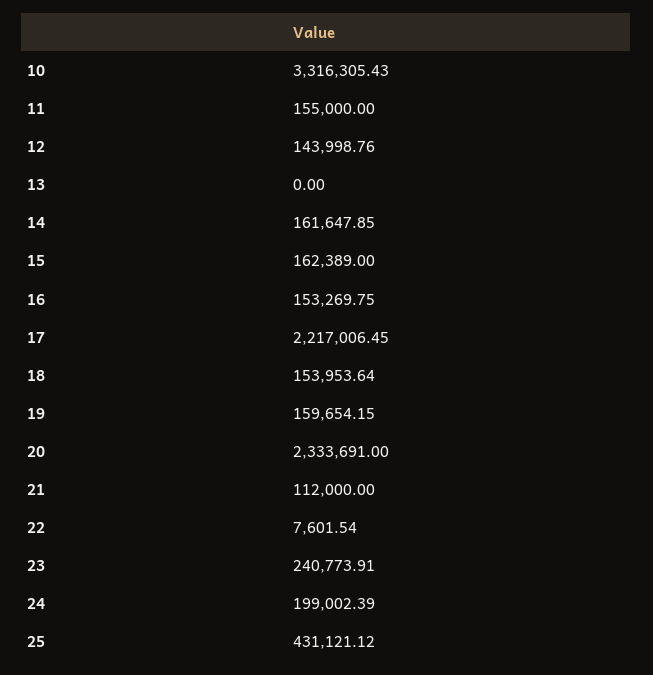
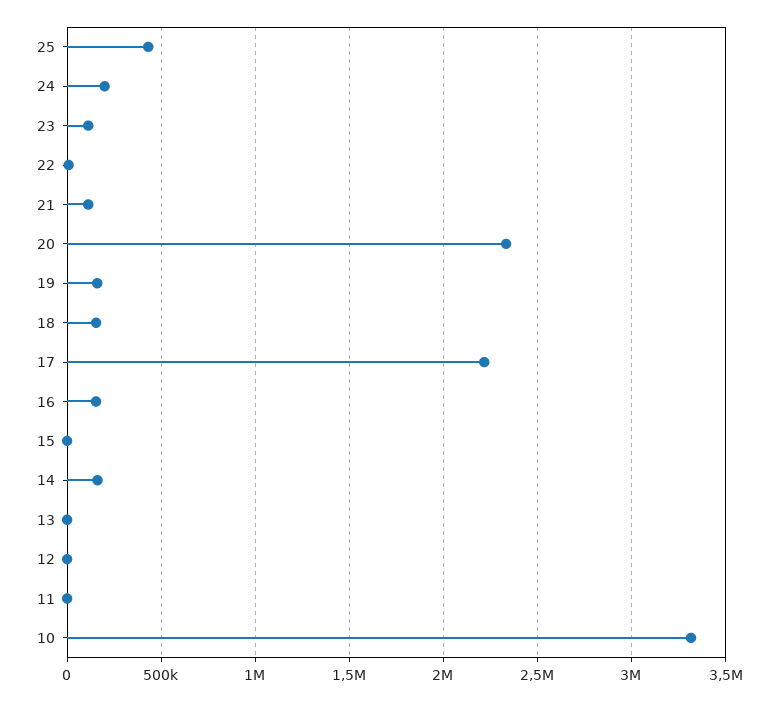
11: 155000 -> 0
12: 143998.76 -> 0
15: 162389 -> 0
23: 240773.91 -> 100000

